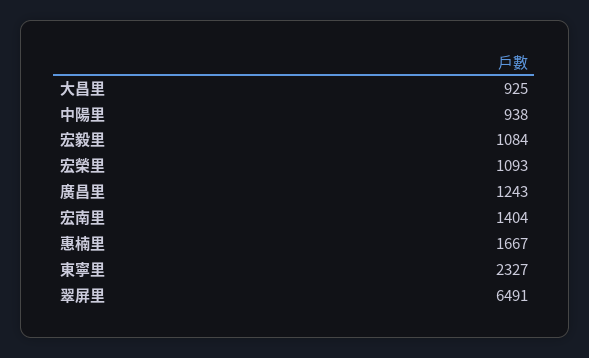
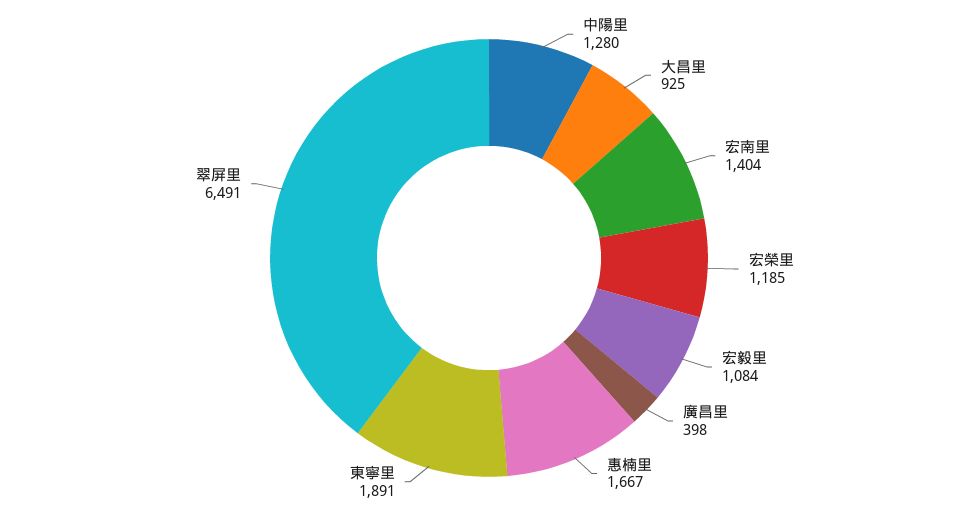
中陽里: 938 -> 1280
宏榮里: 1093 -> 1185
廣昌里: 1243 -> 398
東寧里: 2327 -> 1891

